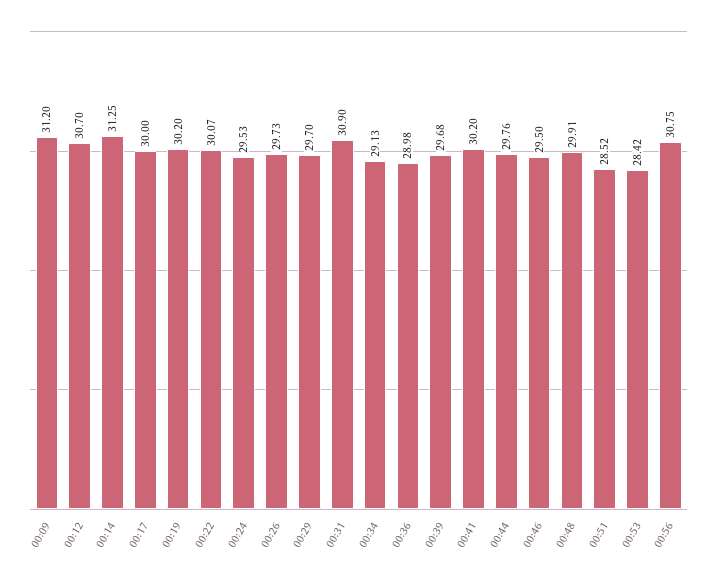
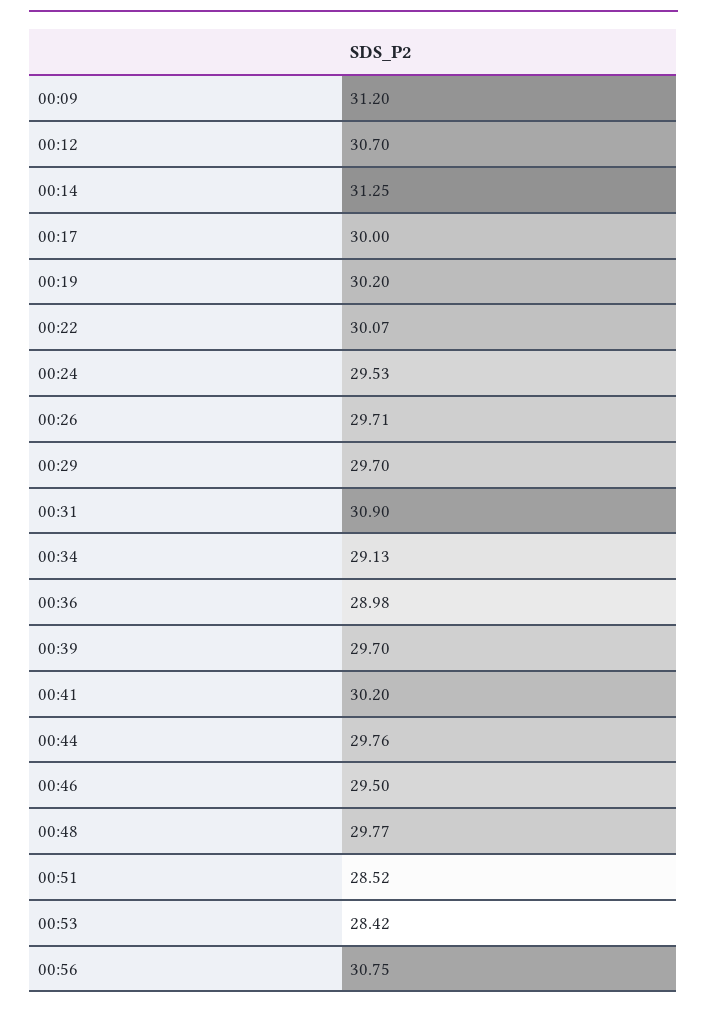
00:26: 29.73 -> 29.71
00:39: 29.68 -> 29.7
00:48: 29.91 -> 29.77

